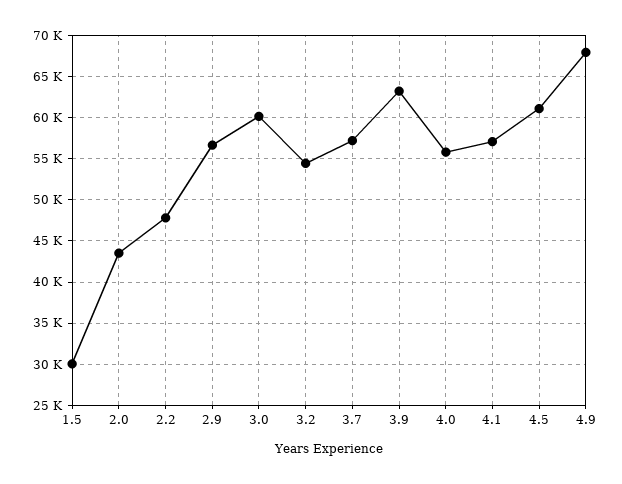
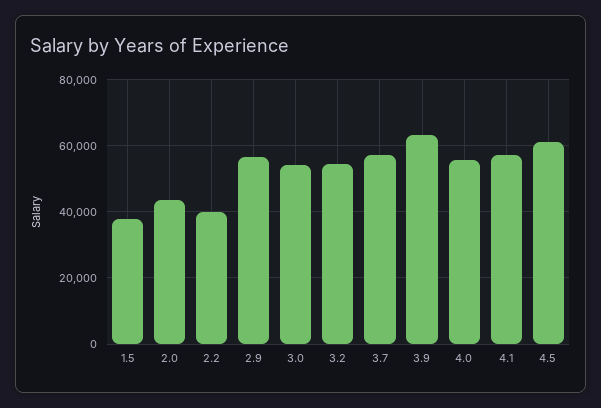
1.5: 30000 -> 38000
2.2: 48000 -> 40000
3.0: 60000 -> 54000
4.9: 68000 -> none

